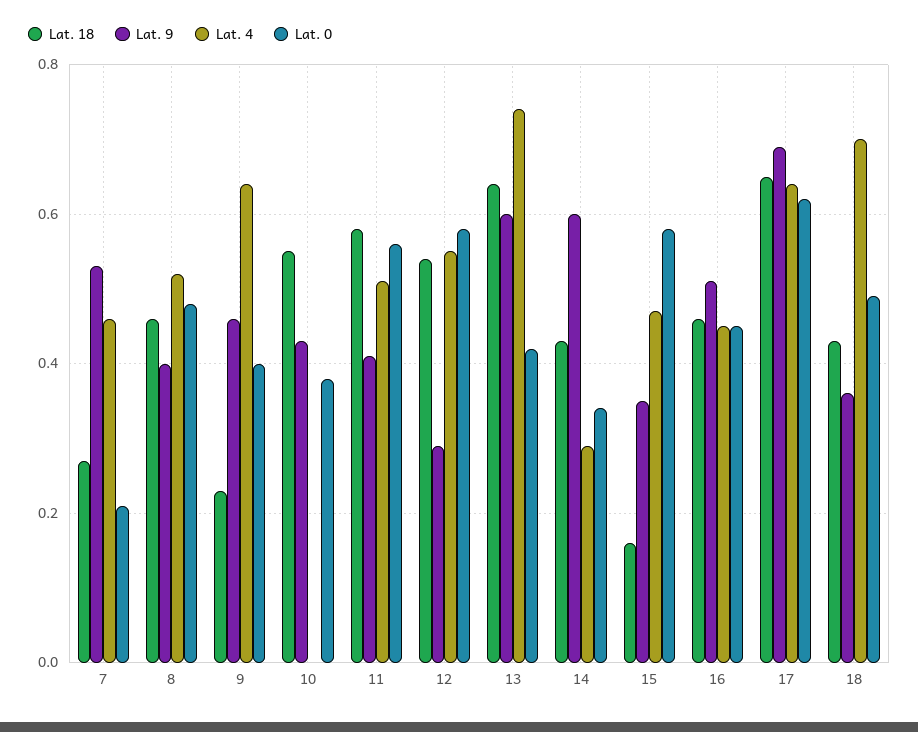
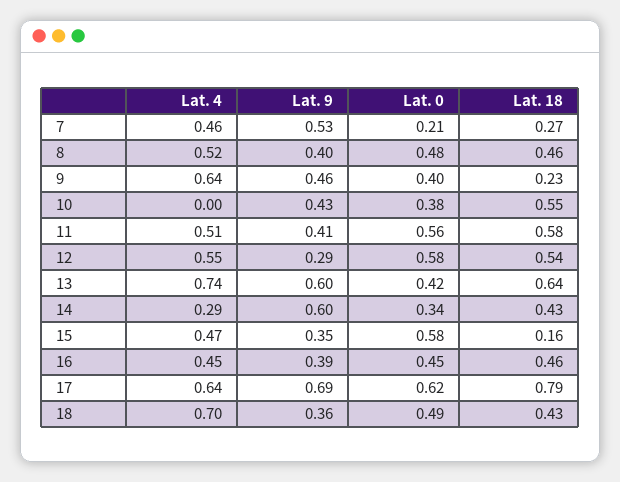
Lat. 9, 16: 0.5 -> 0.39
Lat. 18, 17: 0.65 -> 0.79

